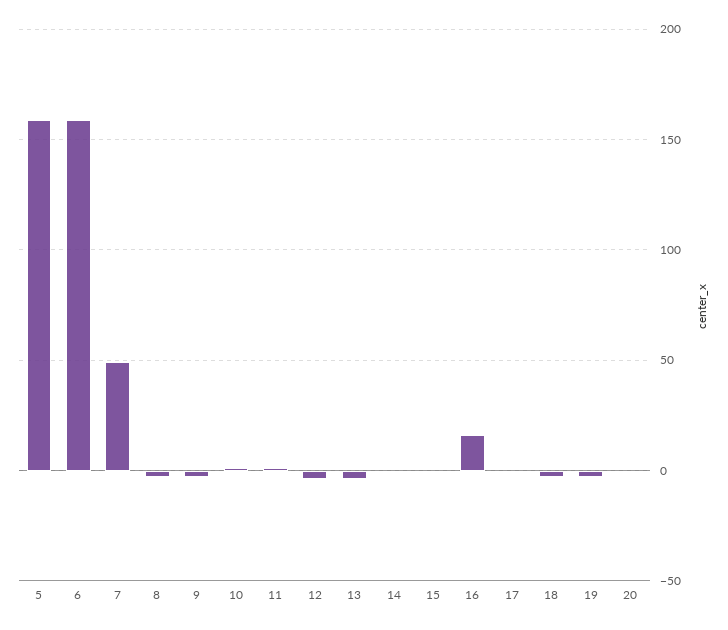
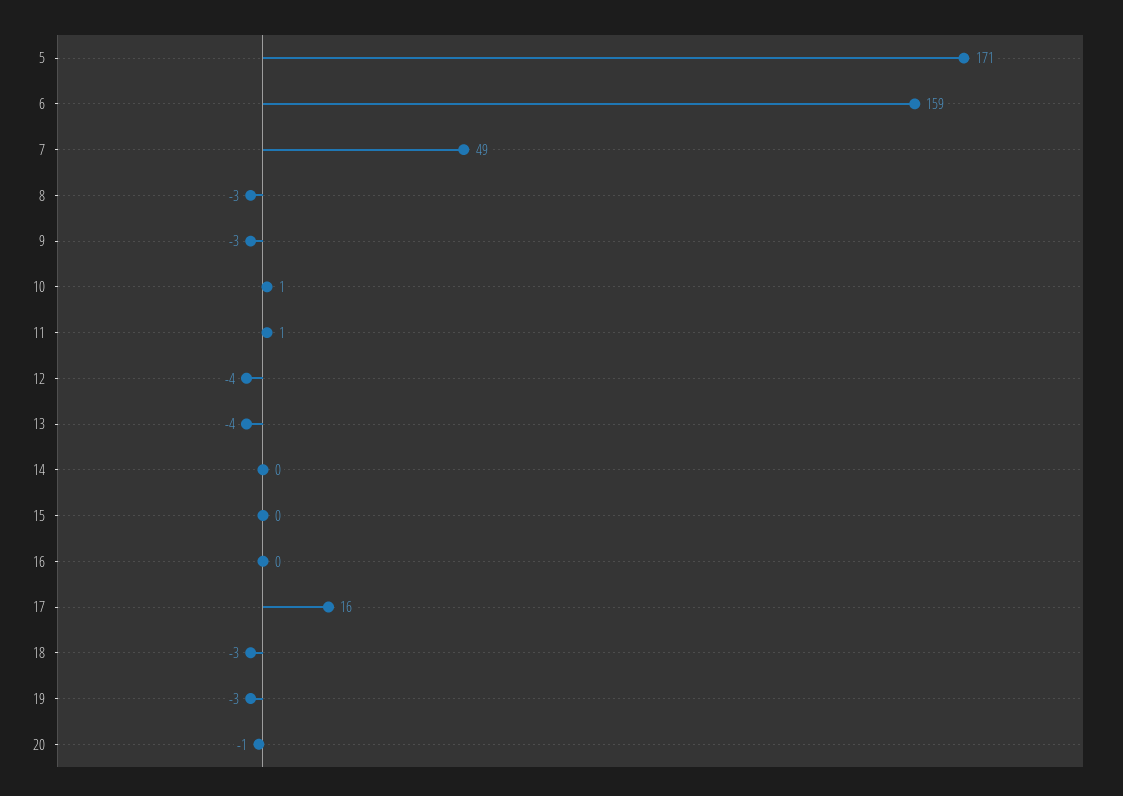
5: 160 -> 171
16: 15 -> 0
17: 0 -> 16

